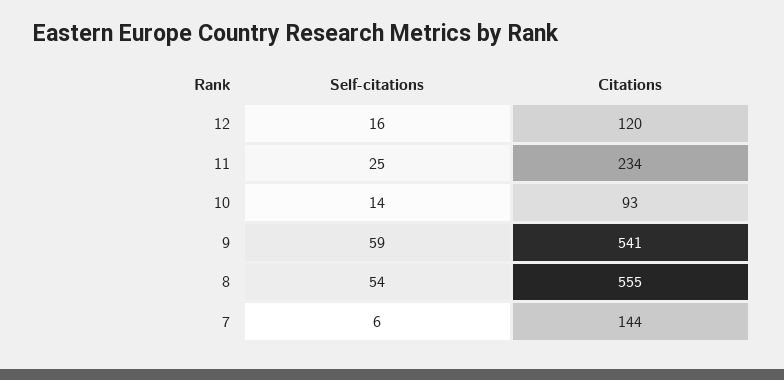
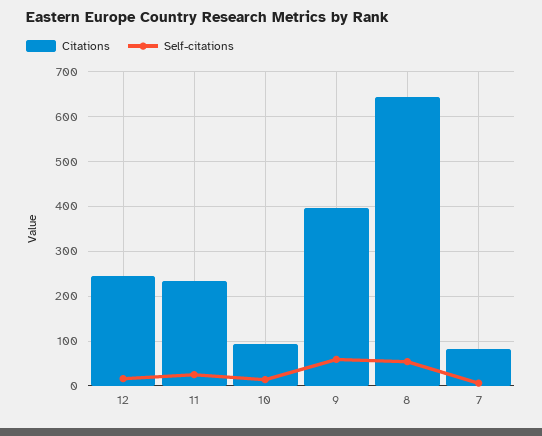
Citations, 12: 120 -> 240
Citations, 9: 541 -> 400
Citations, 8: 555 -> 640
Citations, 7: 144 -> 80

